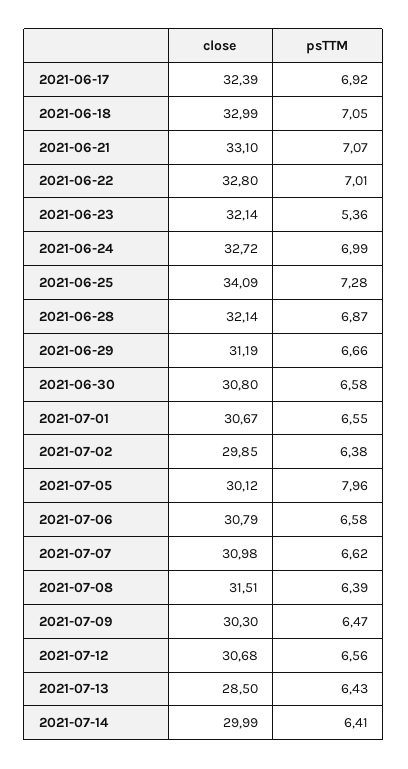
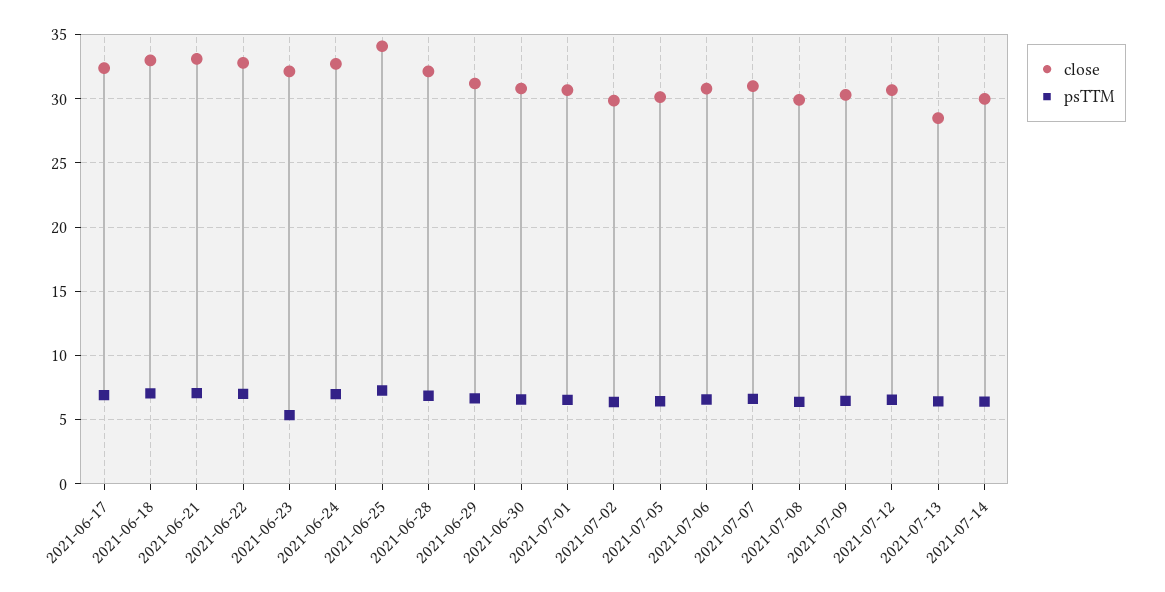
psTTM, 2021-07-05: 7.96 -> 6.5
close, 2021-07-08: 31.51 -> 30

